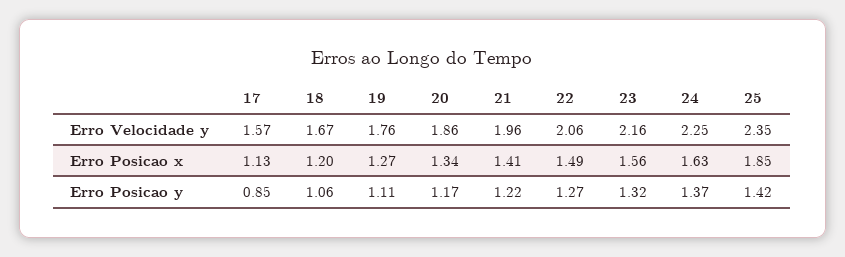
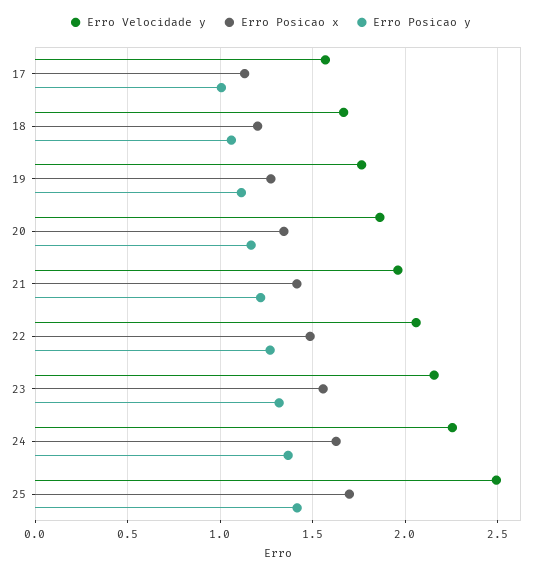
Erro Velocidade y, 25: 2.35 -> 2.5
Erro Posicao x, 25: 1.85 -> 1.7
Erro Posicao y, 17: 0.85 -> 1

